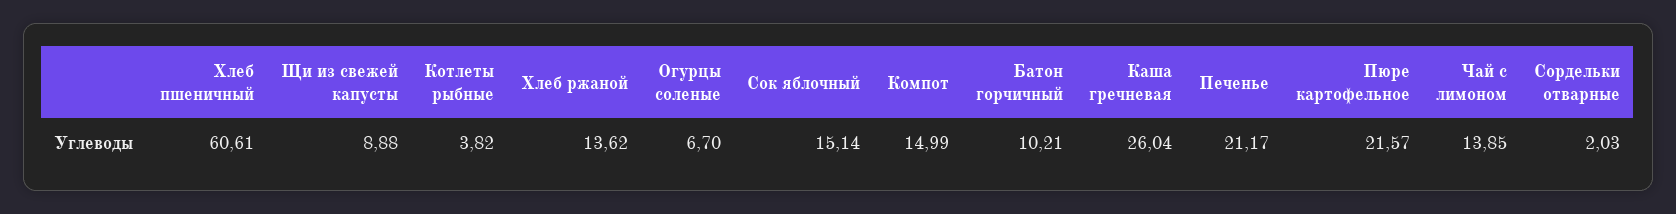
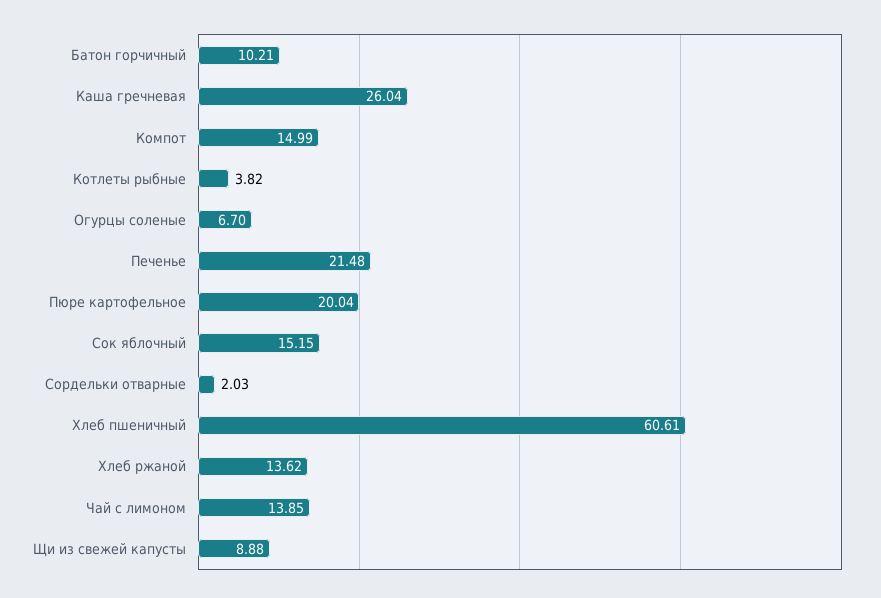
Сок яблочный: 15.14 -> 15.15
Печенье: 21.17 -> 21.48
Пюре картофельное: 21.57 -> 20.04

